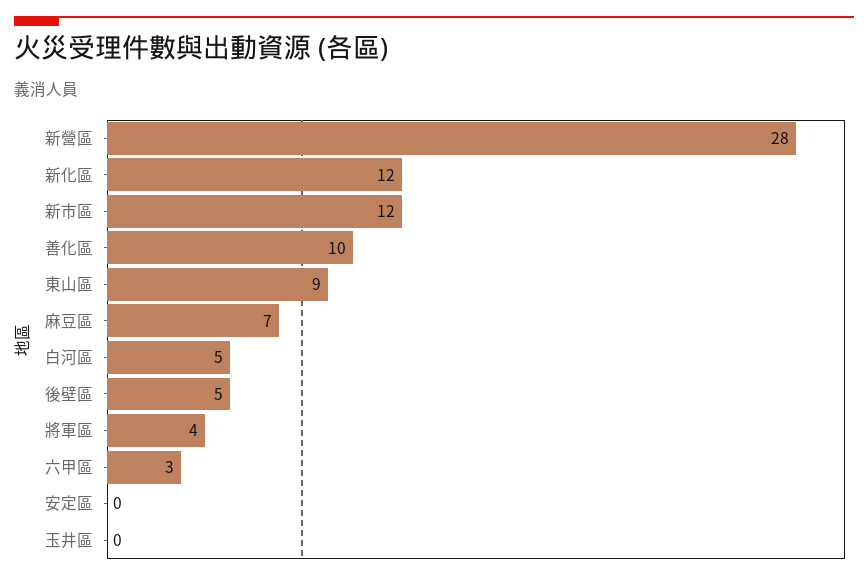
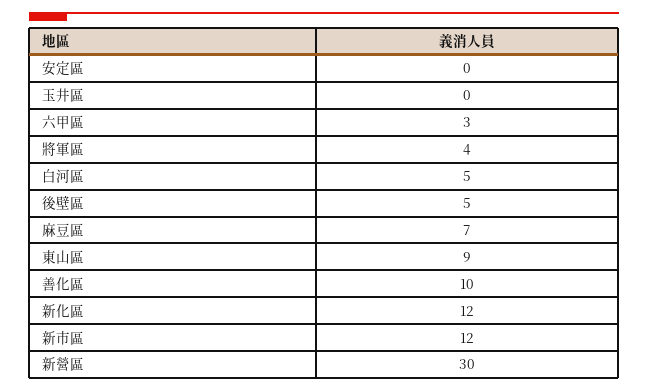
新營區: 28 -> 30

